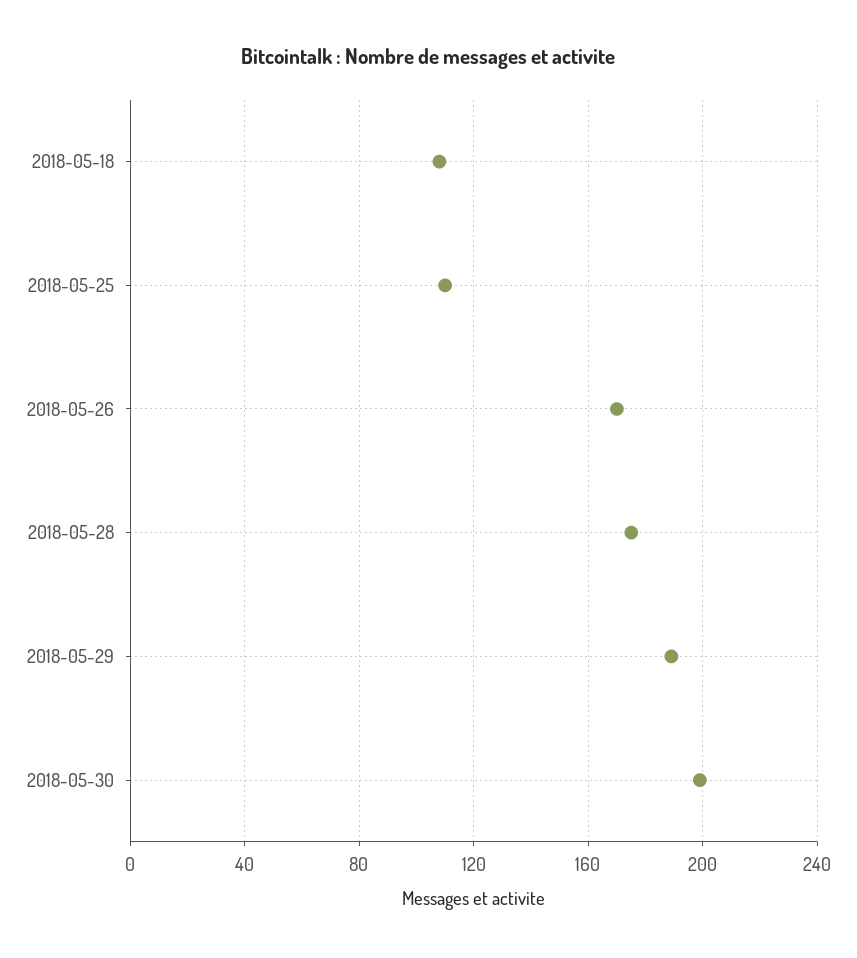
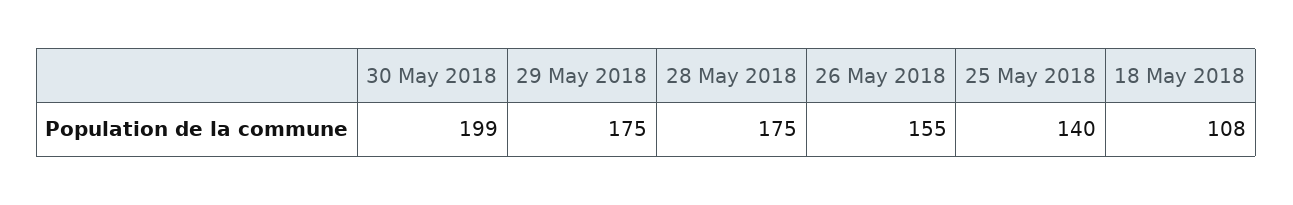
2018-05-25: 110 -> 140
2018-05-26: 170 -> 155
2018-05-29: 190 -> 175

